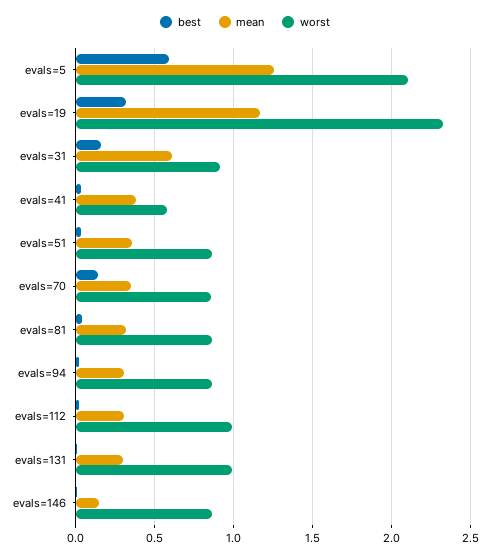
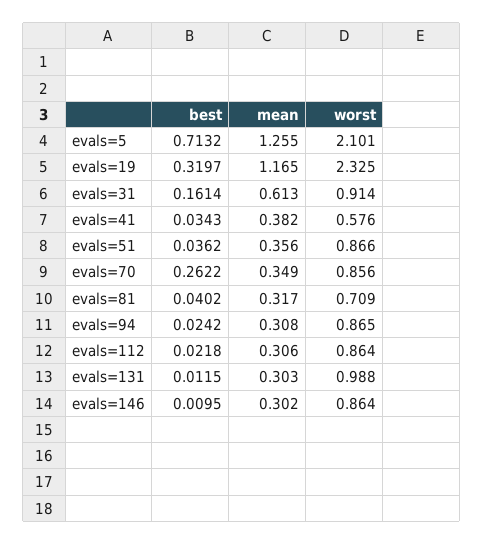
best, evals=5: 0.6 -> 0.7132
best, evals=70: 0.15 -> 0.2622
worst, evals=81: 0.85 -> 0.709
worst, evals=112: 1 -> 0.864
mean, evals=146: 0.15 -> 0.302

